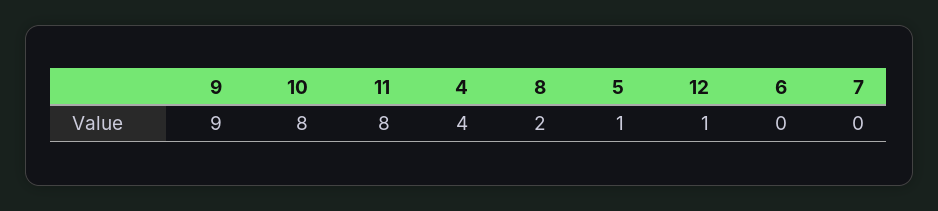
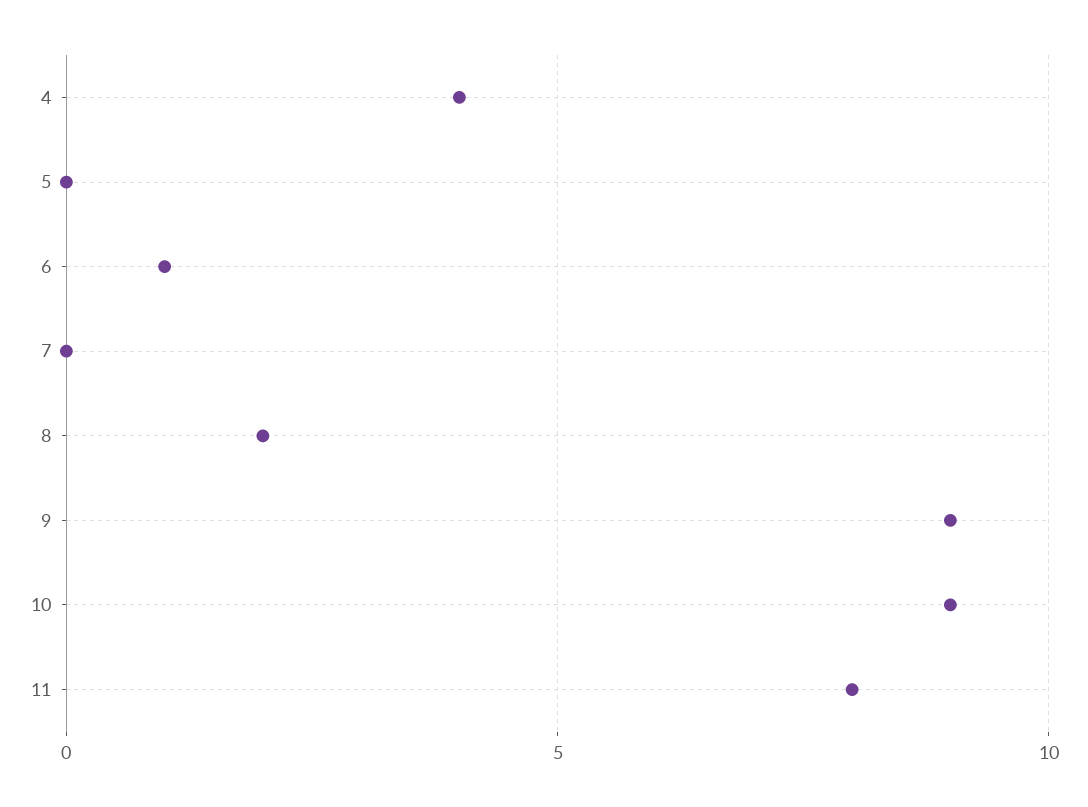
10: 8 -> 9
5: 1 -> 0
12: 1 -> none
6: 0 -> 1

